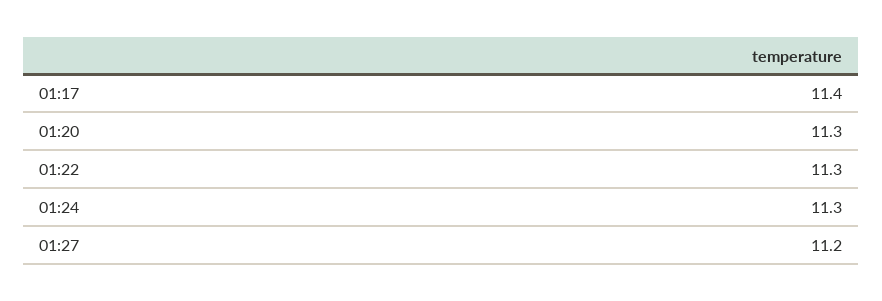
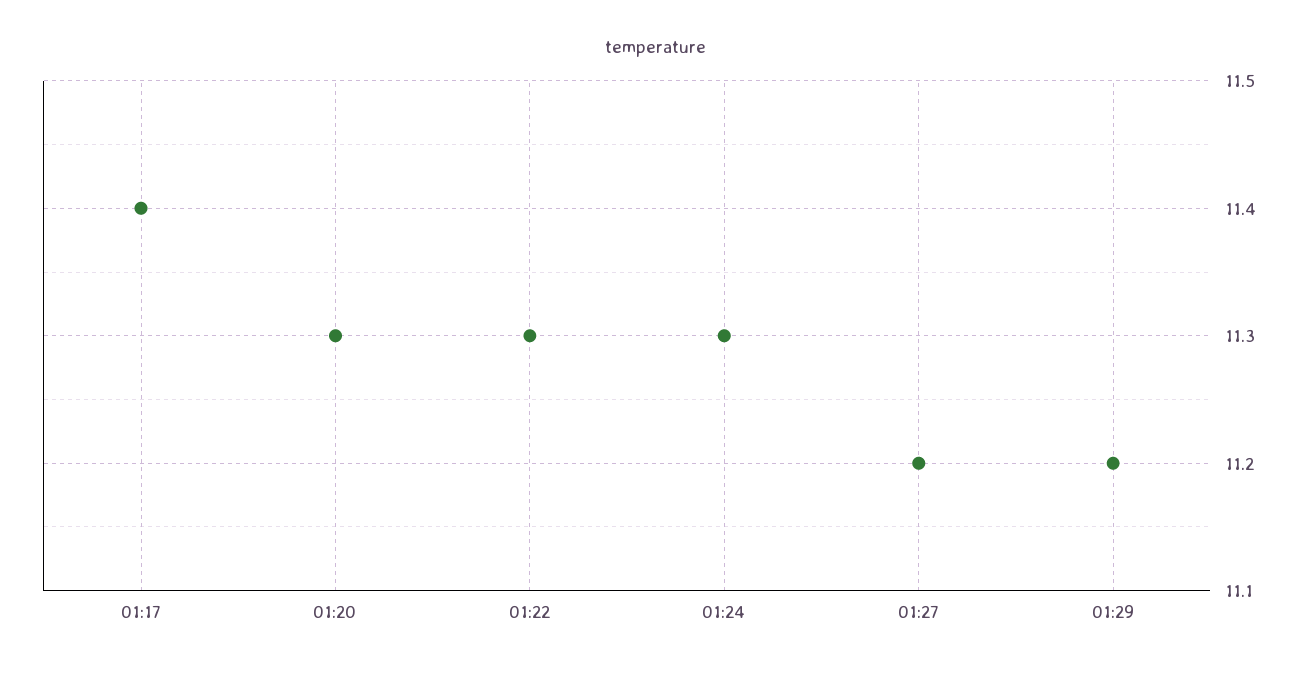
01:29: none -> 11.2

